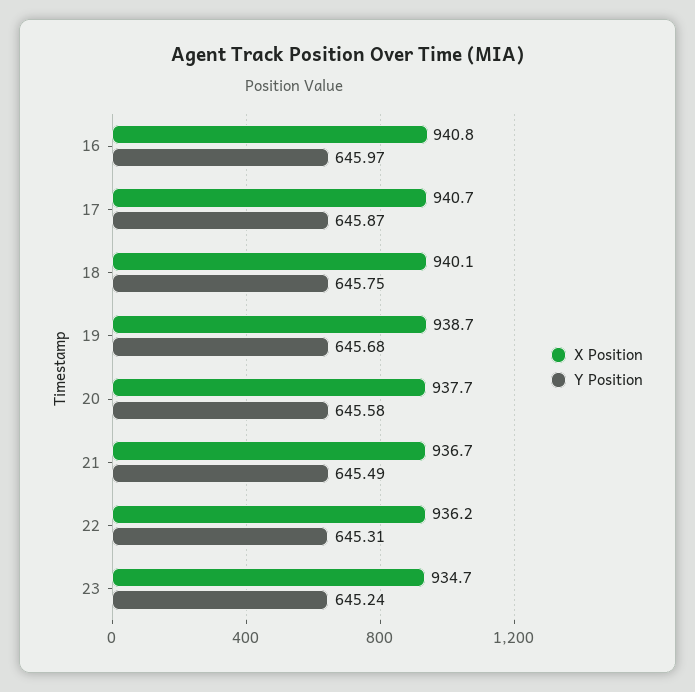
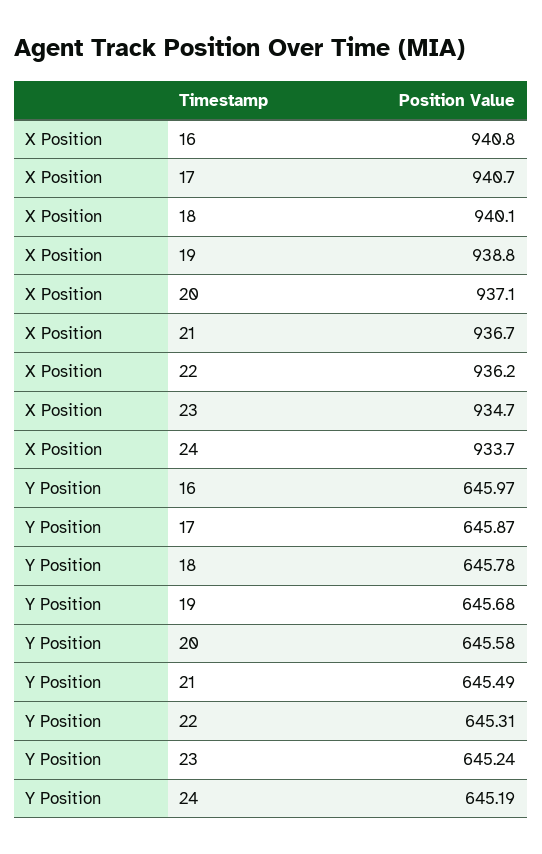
Y Position, 18: 645.75 -> 645.78
X Position, 19: 938.7 -> 938.8
X Position, 20: 937.7 -> 937.1
X Position, 24: none -> 933.7
Y Position, 24: none -> 645.19

